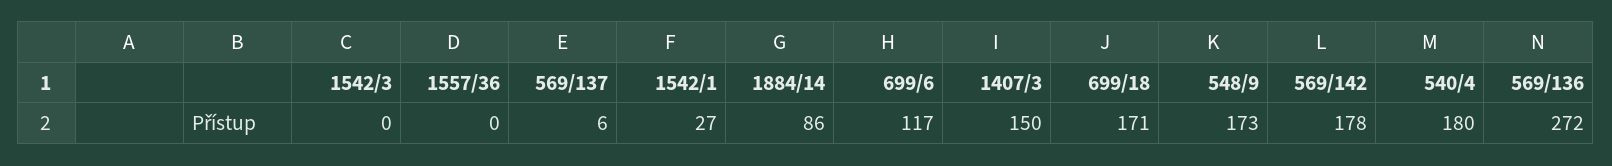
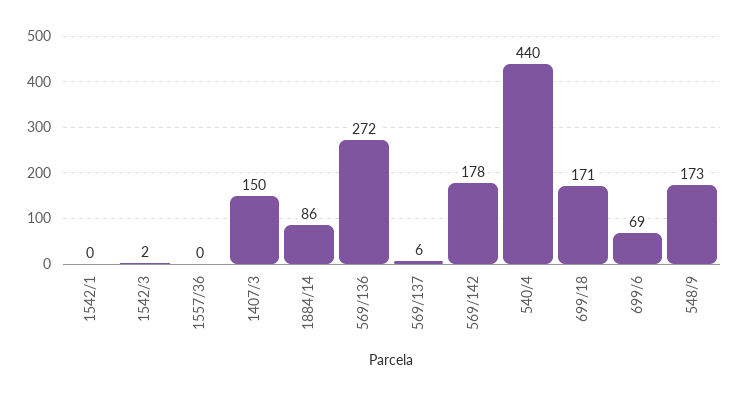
1542/3: 0 -> 2
1542/1: 27 -> 0
699/6: 117 -> 69
540/4: 180 -> 440

